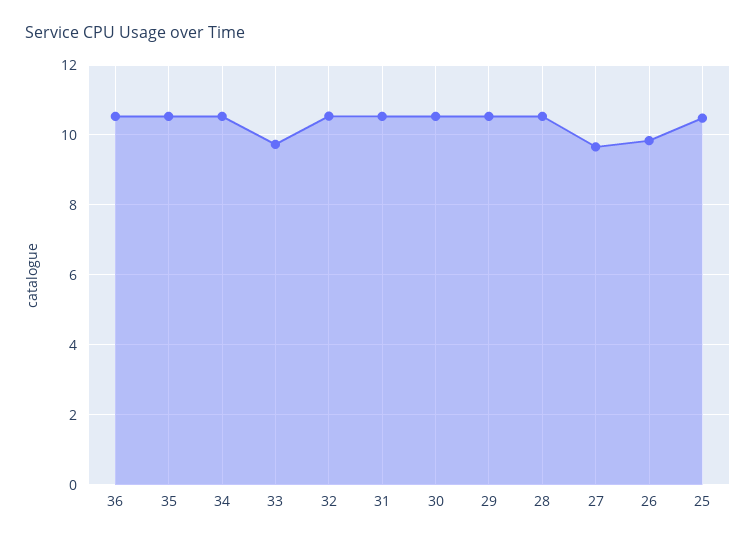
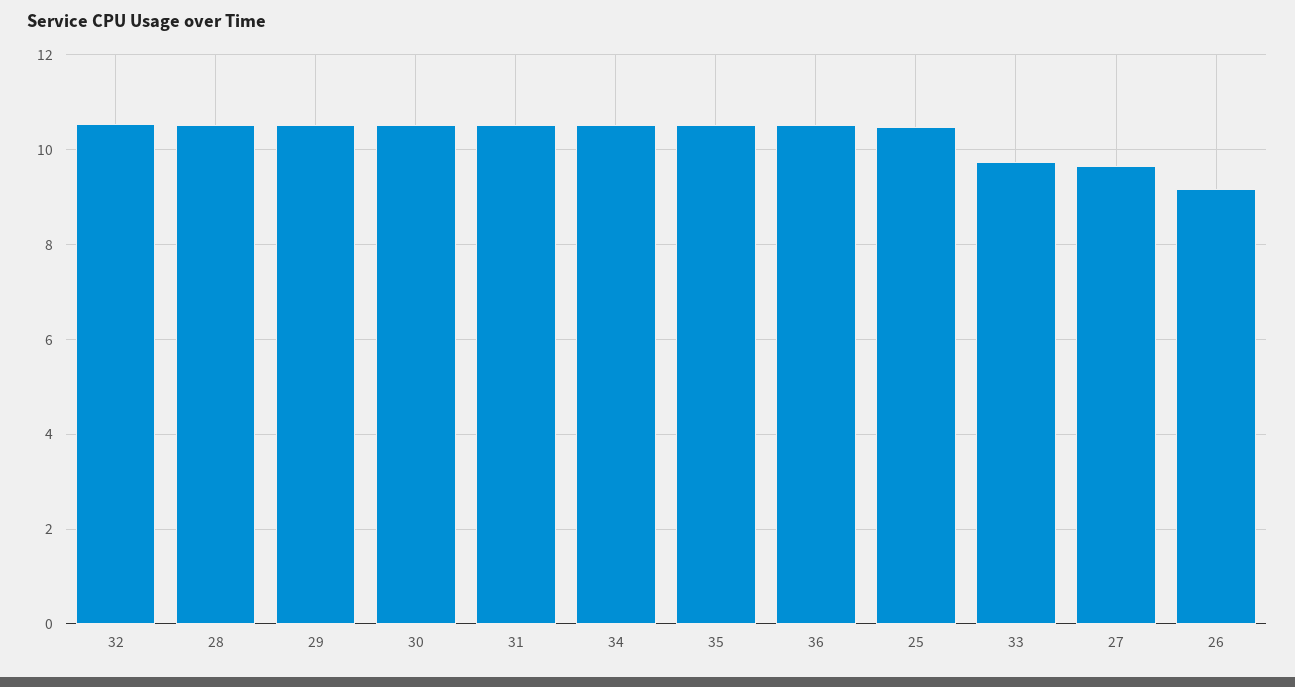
26: 9.8 -> 9.2

